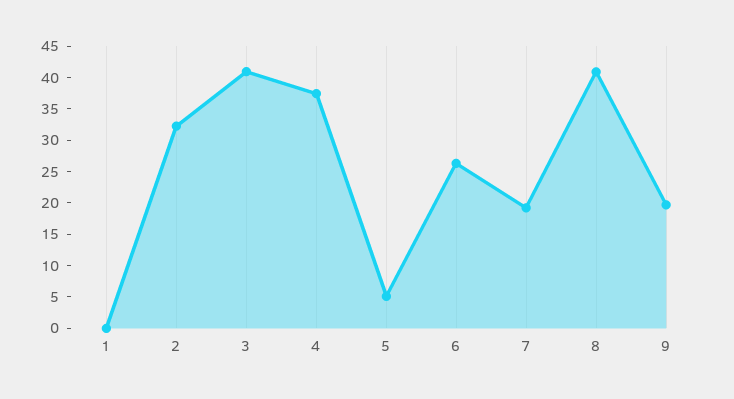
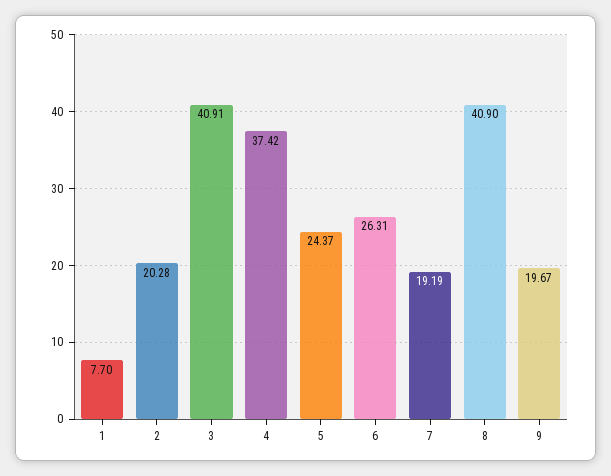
1: 0 -> 7.7
2: 32.5 -> 20.28
5: 5 -> 24.37

